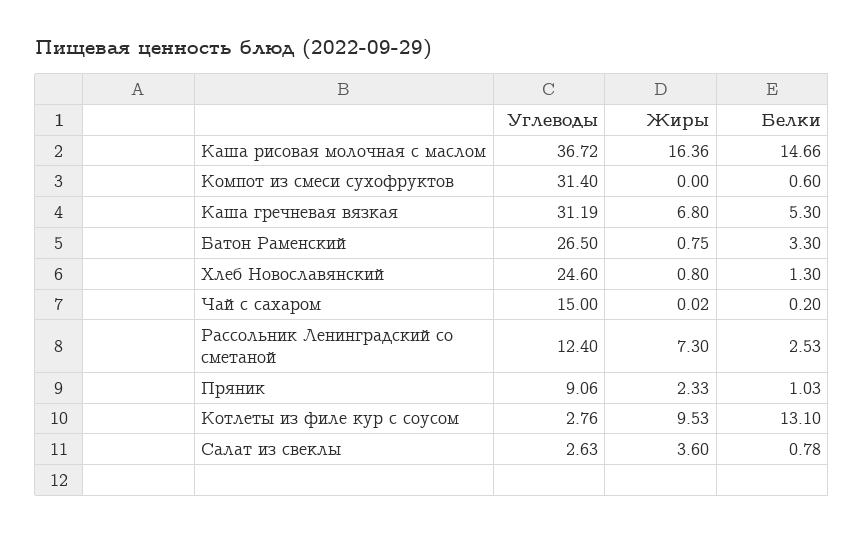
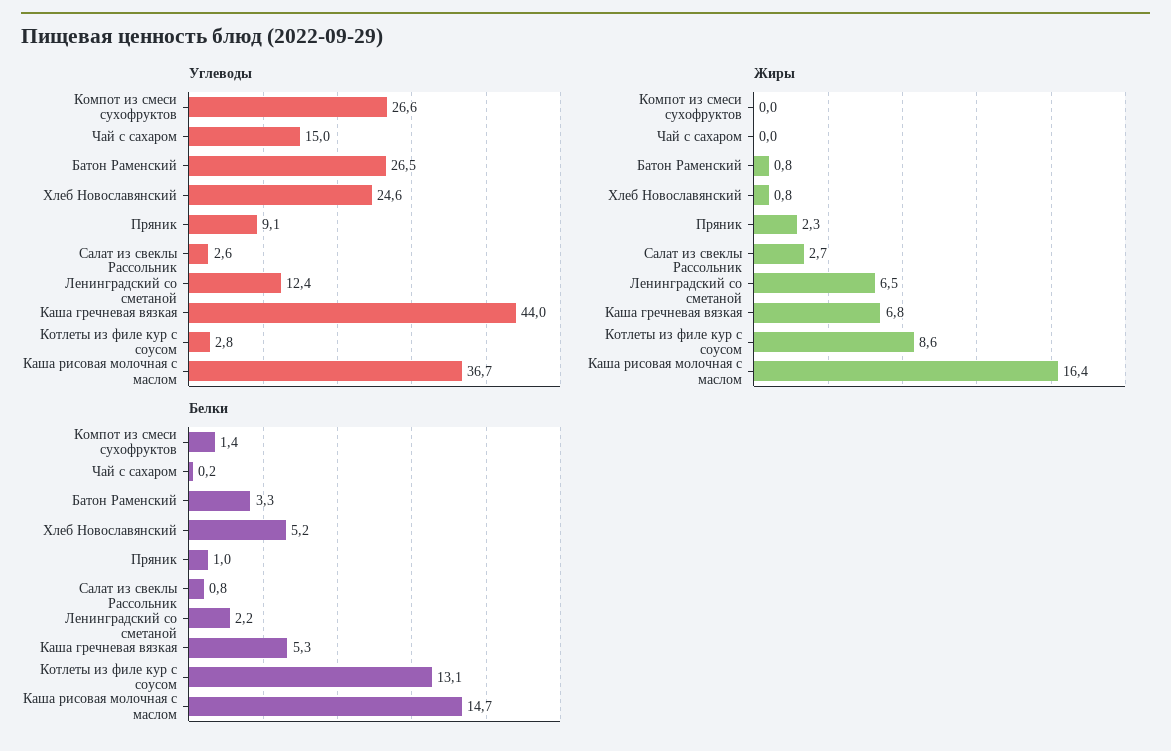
Углеводы, Компот из смеси сухофруктов: 31.4 -> 26.6
Белки, Компот из смеси сухофруктов: 0.6 -> 1.4
Углеводы, Каша гречневая вязкая: 31.19 -> 44
Белки, Хлеб Новославянский: 1.3 -> 5.2
Жиры, Рассольник Ленинградский со сметаной: 7.3 -> 6.5
Белки, Рассольник Ленинградский со сметаной: 2.53 -> 2.2
Жиры, Котлеты из филе кур с соусом: 9.53 -> 8.6
Жиры, Салат из свеклы: 3.6 -> 2.7

